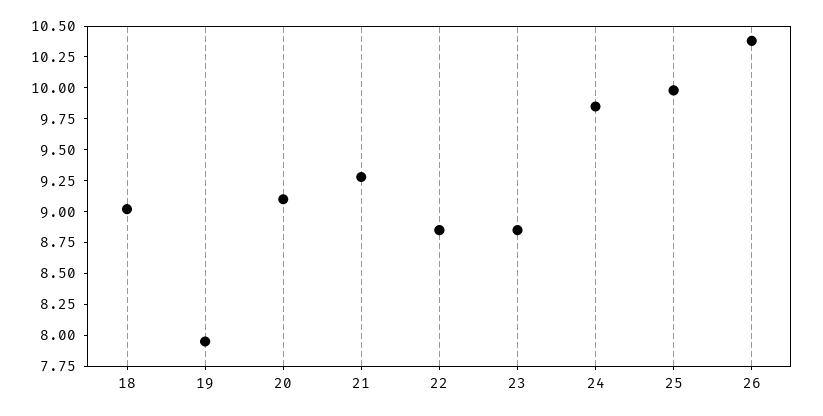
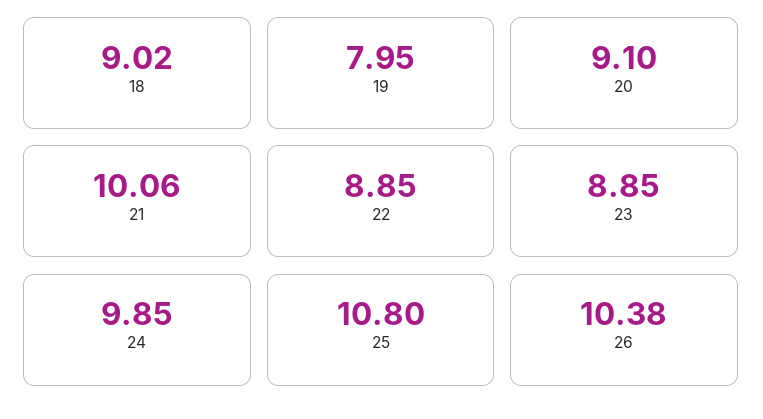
21: 9.25 -> 10.06
25: 10 -> 10.8

